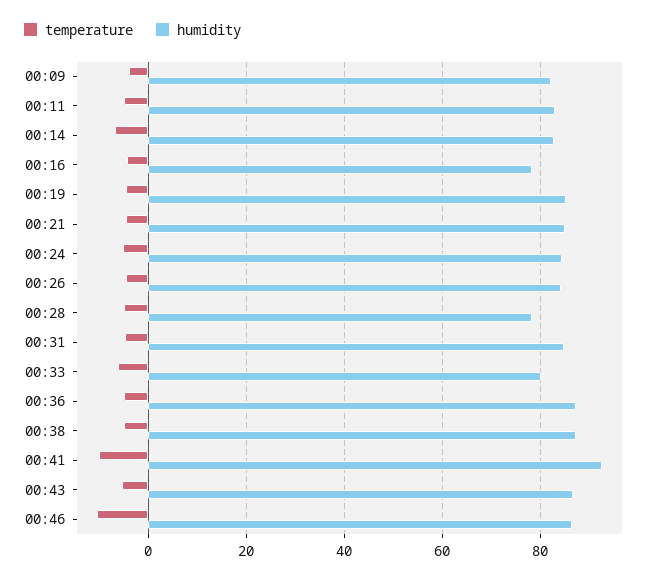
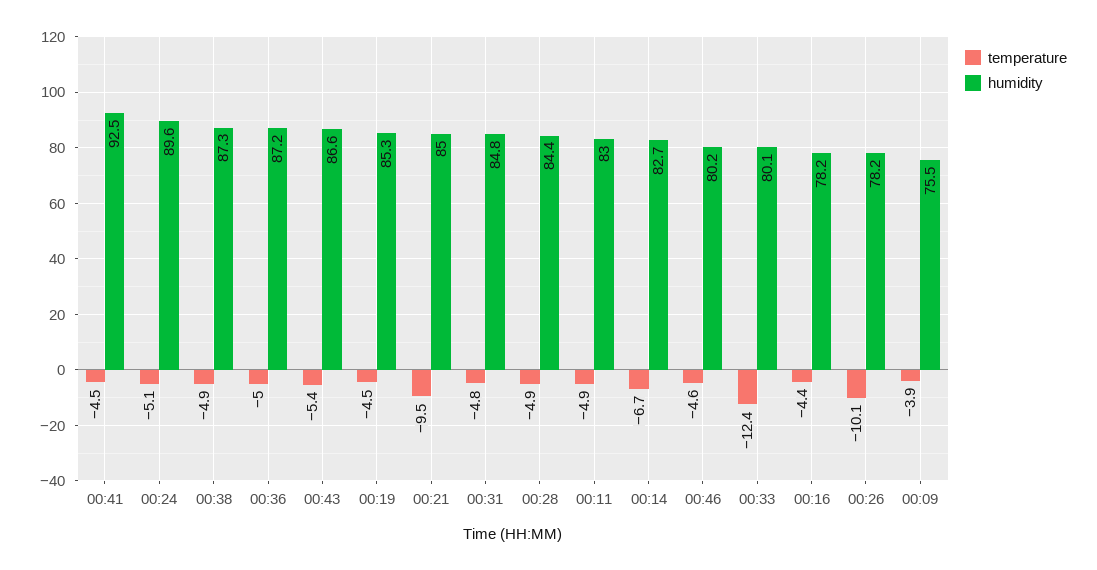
humidity, 00:09: 82 -> 75.5
temperature, 00:21: -4 -> -9.5
humidity, 00:24: 84 -> 89.6
temperature, 00:26: -4 -> -10.1
humidity, 00:26: 84 -> 78.2
humidity, 00:28: 78 -> 84.4
temperature, 00:33: -6 -> -12.4
temperature, 00:41: -10 -> -4.5
temperature, 00:46: -10 -> -4.6
humidity, 00:46: 86 -> 80.2

